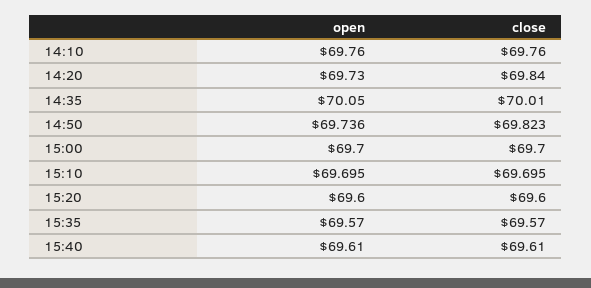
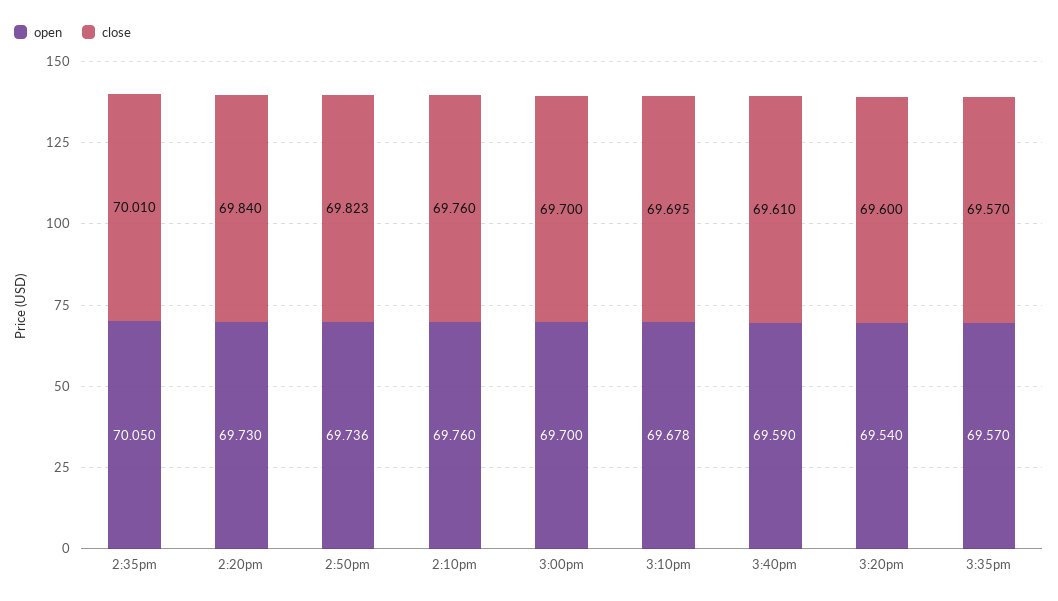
open, 15:10: 69.695 -> 69.678
open, 15:20: 69.6 -> 69.54
open, 15:40: 69.61 -> 69.59

